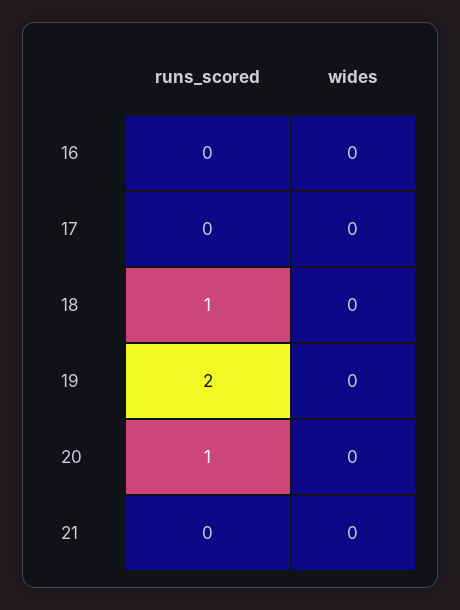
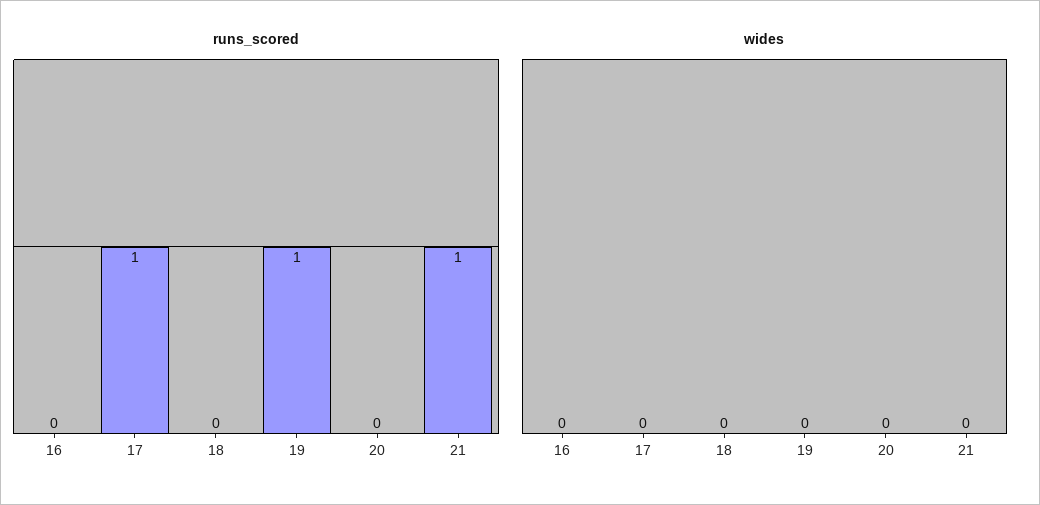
runs_scored, 17: 0 -> 1
runs_scored, 18: 1 -> 0
runs_scored, 19: 2 -> 1
runs_scored, 20: 1 -> 0
runs_scored, 21: 0 -> 1

